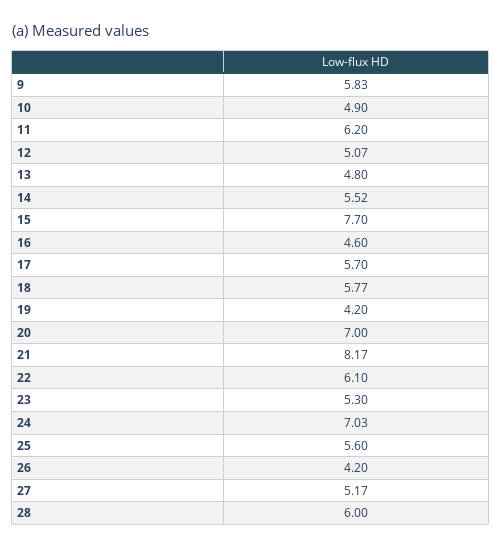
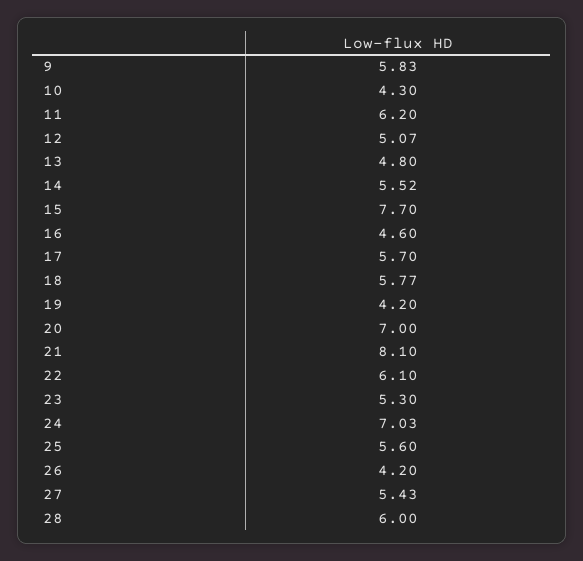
10: 4.9 -> 4.3
21: 8.17 -> 8.1
27: 5.17 -> 5.43

